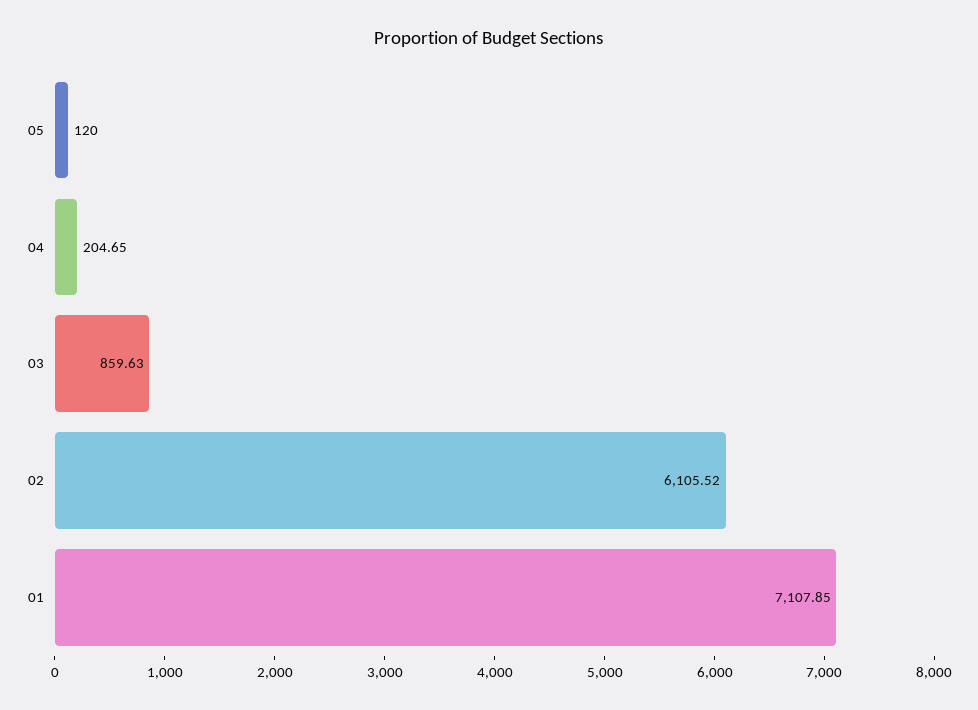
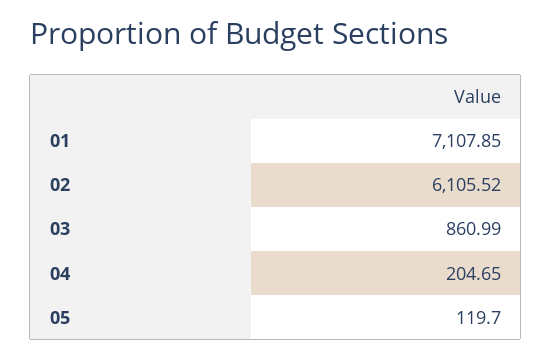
05: 120 -> 119.7
03: 859.63 -> 860.99

